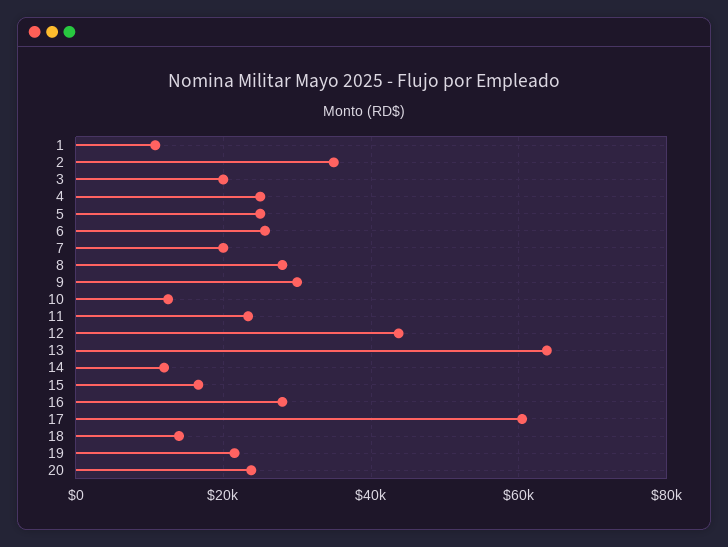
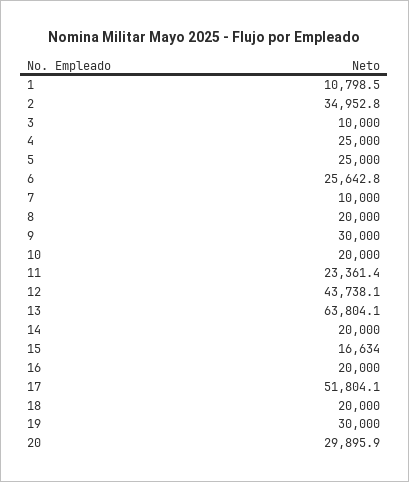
3: 20000 -> 10000
7: 20000 -> 10000
8: 28000 -> 20000
10: 12000 -> 20000
14: 12000 -> 20000
16: 28000 -> 20000
17: 60000 -> 51804.1
18: 14000 -> 20000
19: 22000 -> 30000
20: 24000 -> 29895.9

